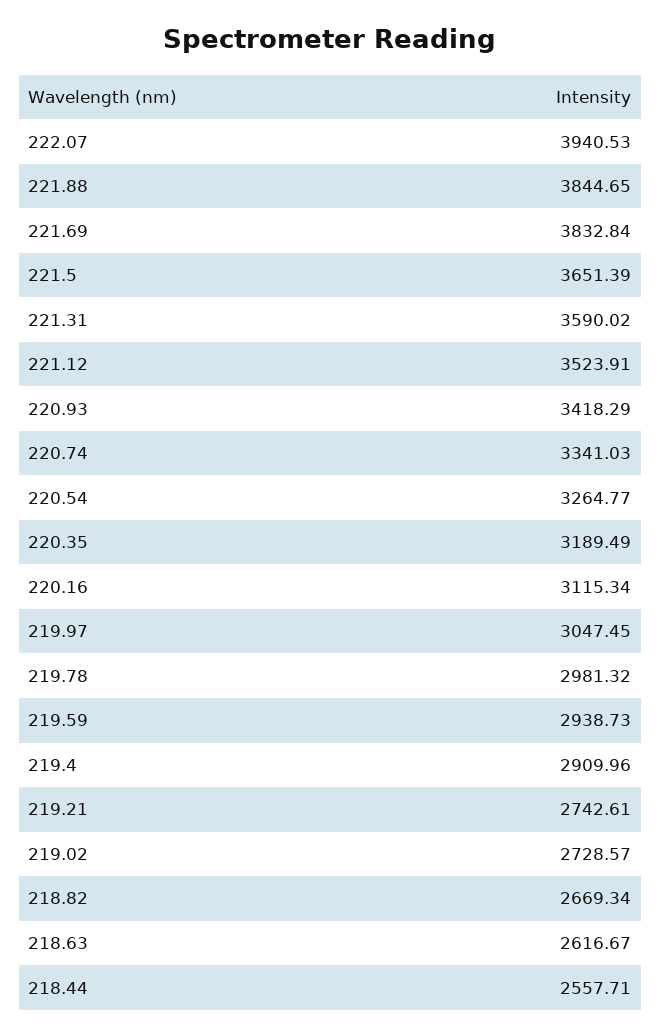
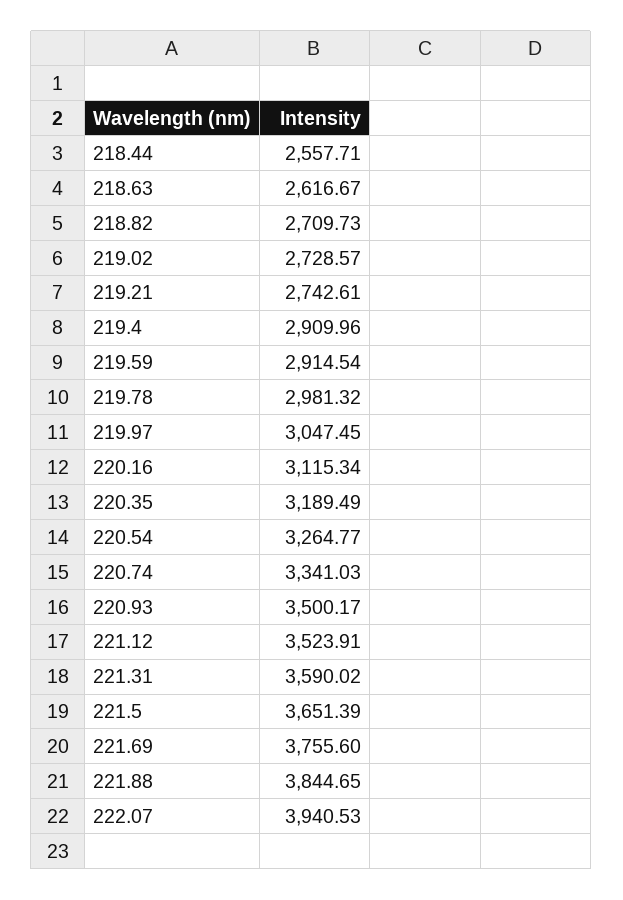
221.69: 3832.84 -> 3755.6
220.93: 3418.29 -> 3500.17
219.59: 2938.73 -> 2914.54
218.82: 2669.34 -> 2709.73

